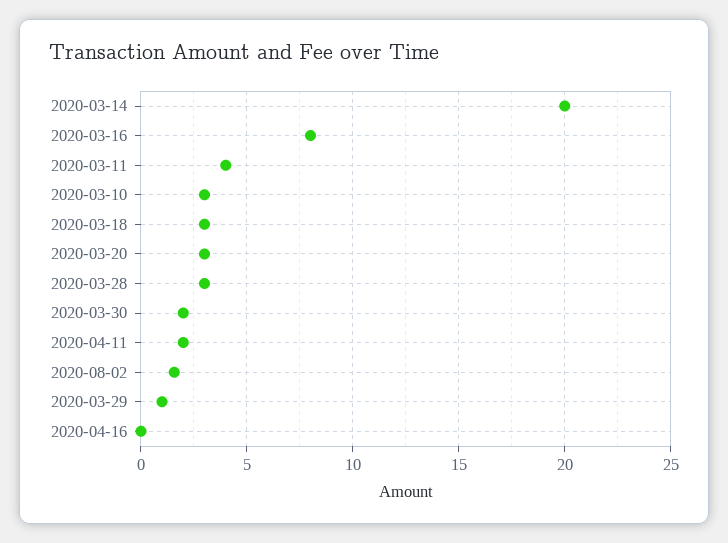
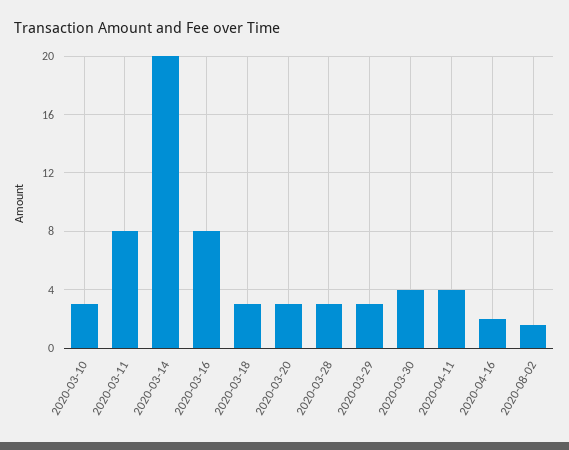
2020-03-11: 4 -> 8
2020-03-30: 2 -> 4
2020-04-11: 2 -> 4
2020-03-29: 1 -> 3
2020-04-16: 0 -> 2

